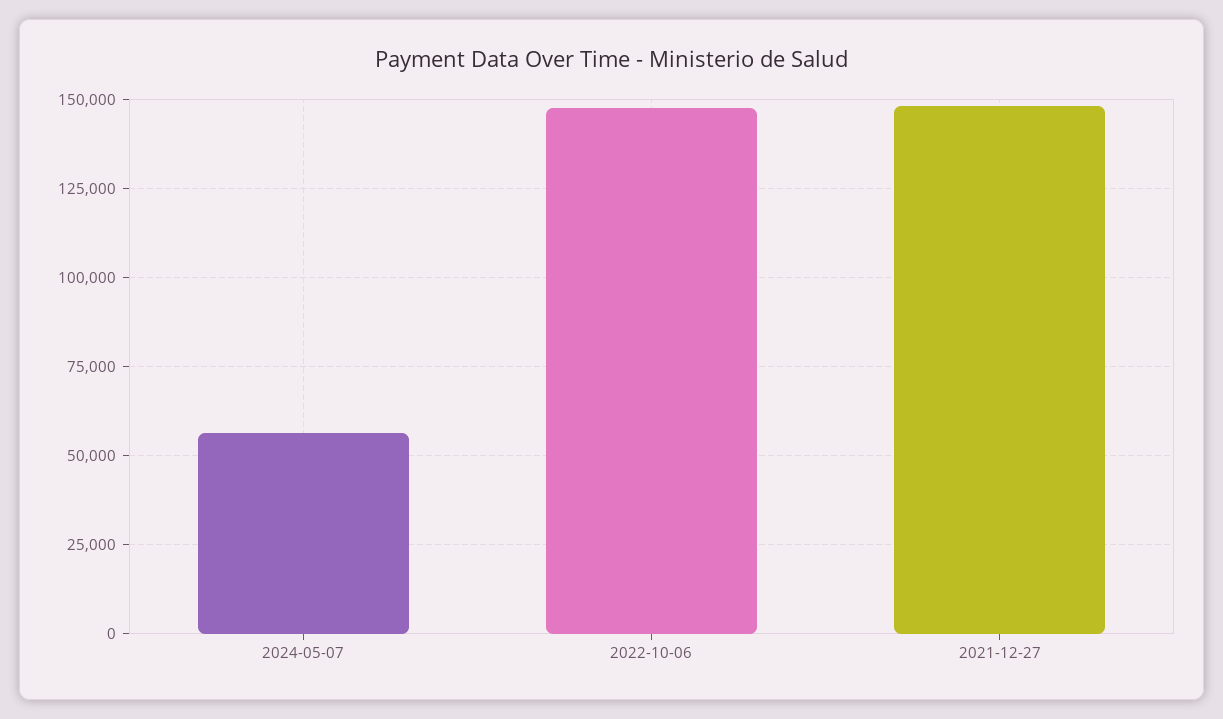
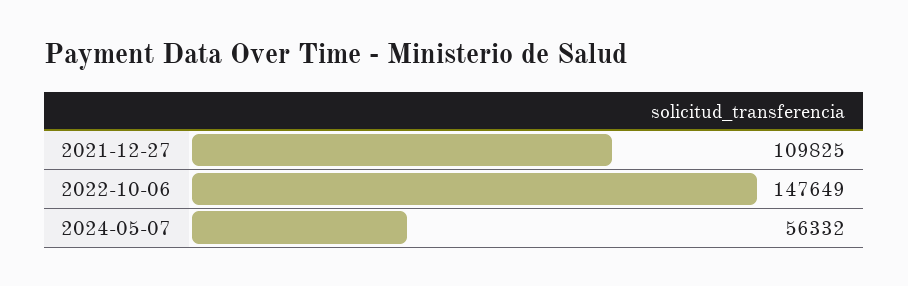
2021-12-27: 147500 -> 109825

